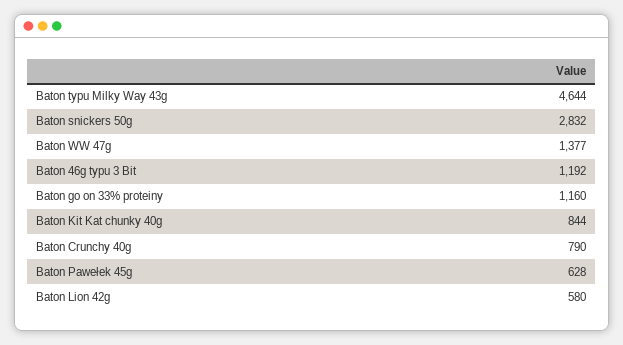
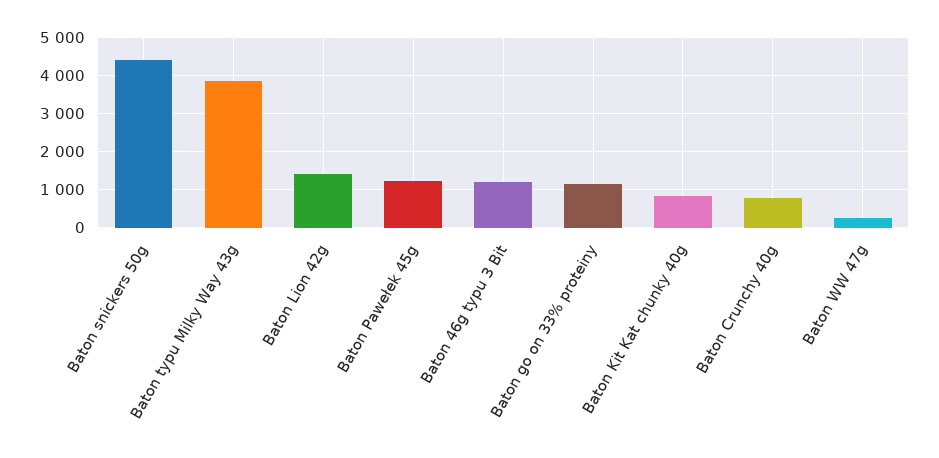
Baton typu Milky Way 43g: 4644 -> 3800
Baton snickers 50g: 2832 -> 4400
Baton WW 47g: 1377 -> 200
Baton Pawełek 45g: 628 -> 1200
Baton Lion 42g: 580 -> 1400

